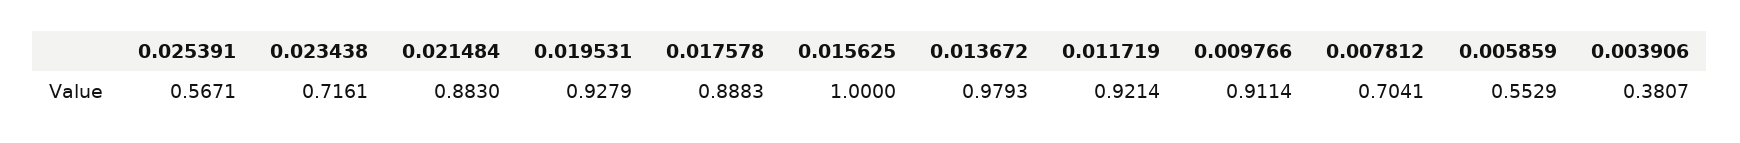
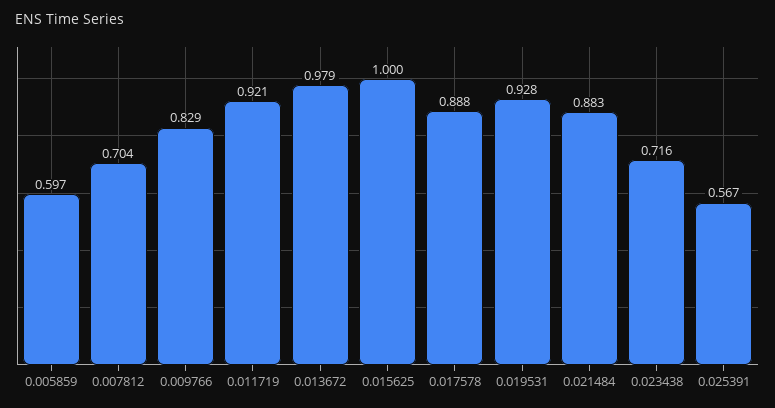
0.009766: 0.9114 -> 0.829
0.005859: 0.5529 -> 0.597
0.003906: 0.3807 -> none

